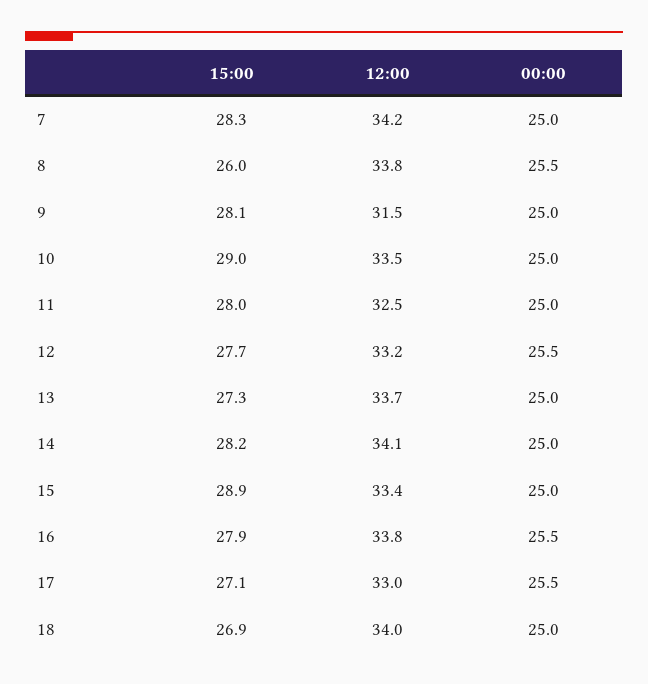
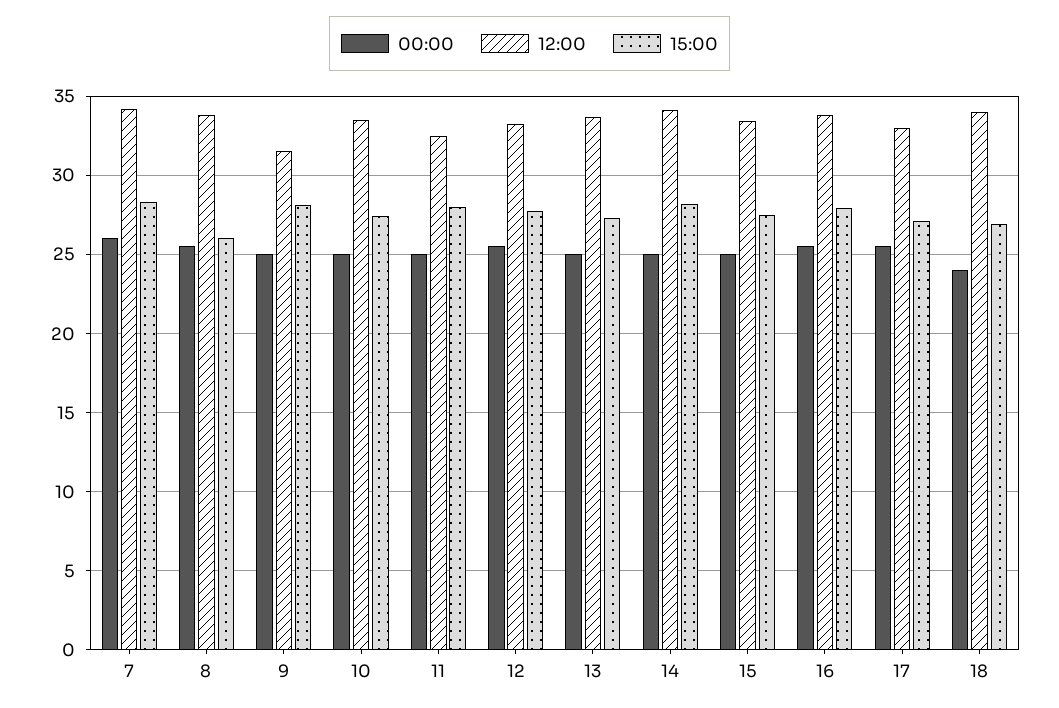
00:00, 7: 25 -> 26
15:00, 10: 29 -> 27.5
15:00, 15: 28.9 -> 27.5
00:00, 18: 25 -> 24

